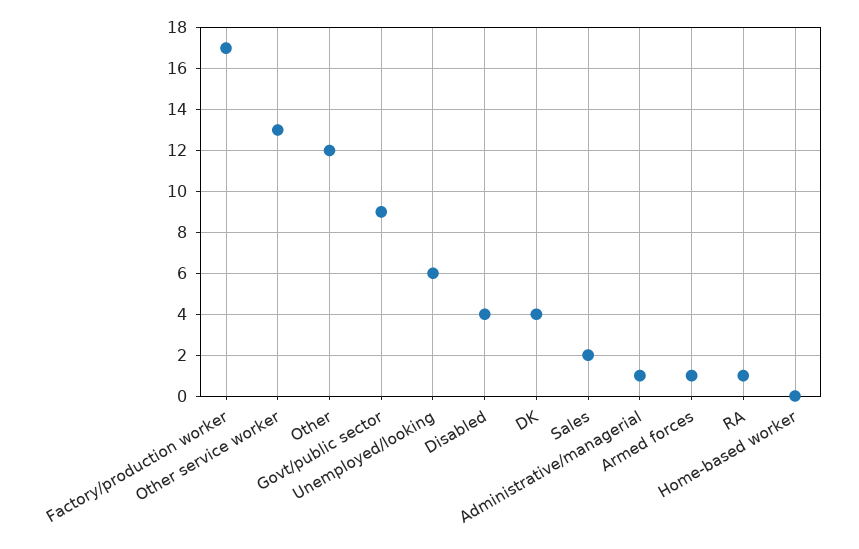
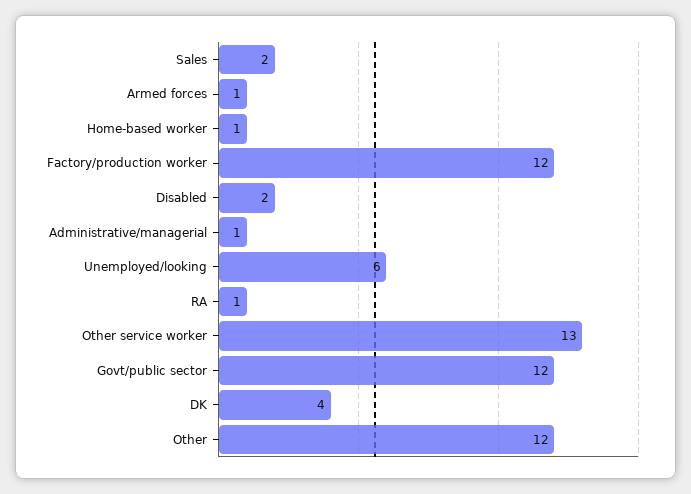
Factory/production worker: 17 -> 12
Govt/public sector: 9 -> 12
Disabled: 4 -> 2
Home-based worker: 0 -> 1

